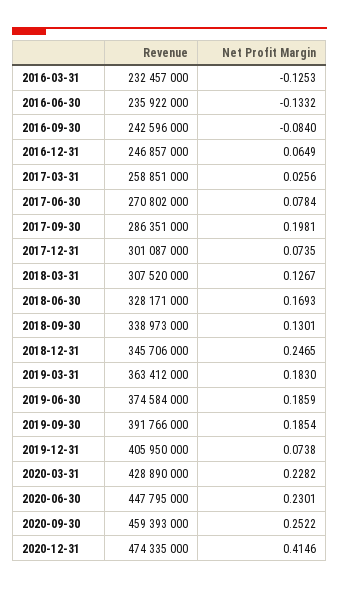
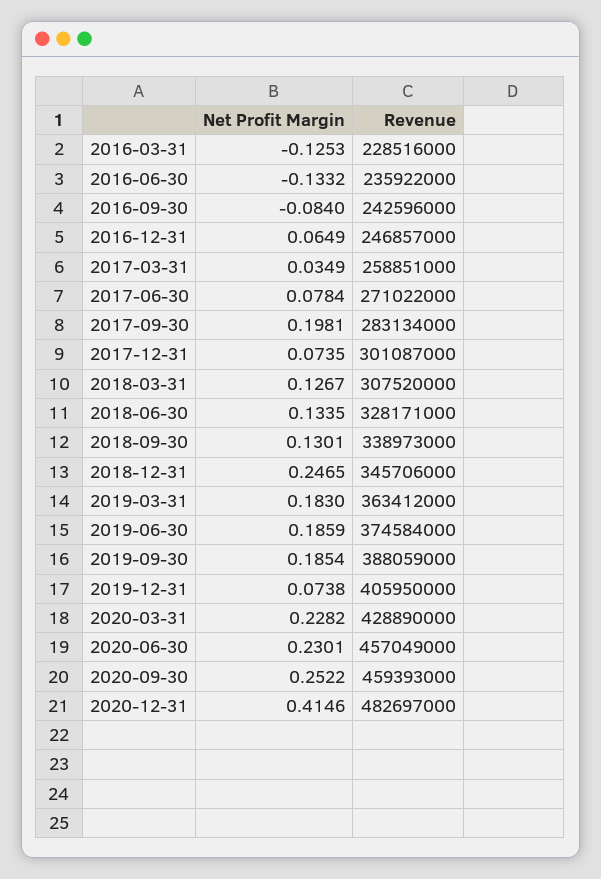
Revenue, 2016-03-31: 232457000 -> 228516000
Net Profit Margin, 2017-03-31: 0.0256 -> 0.0349
Revenue, 2017-06-30: 270802000 -> 271022000
Revenue, 2017-09-30: 286351000 -> 283134000
Net Profit Margin, 2018-06-30: 0.1693 -> 0.1335
Revenue, 2019-09-30: 391766000 -> 388059000
Revenue, 2020-06-30: 447795000 -> 457049000
Revenue, 2020-12-31: 474335000 -> 482697000

